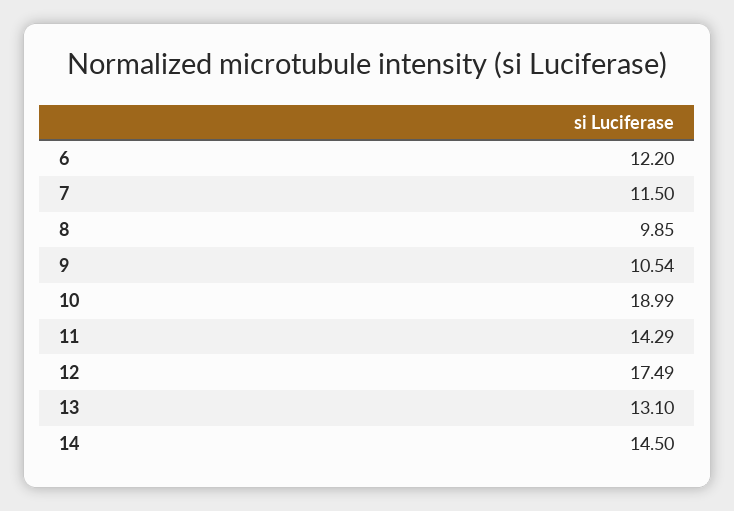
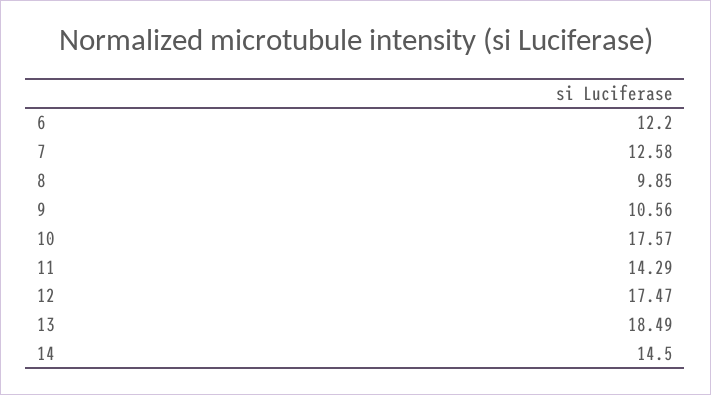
7: 11.5 -> 12.58
9: 10.54 -> 10.56
10: 18.99 -> 17.57
12: 17.49 -> 17.47
13: 13.1 -> 18.49

